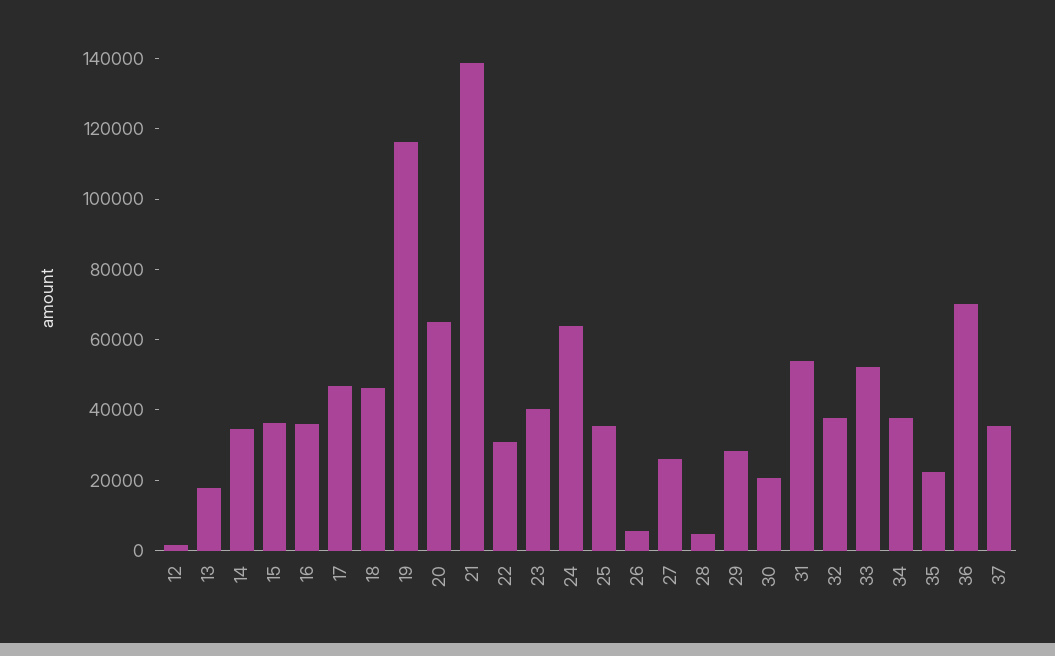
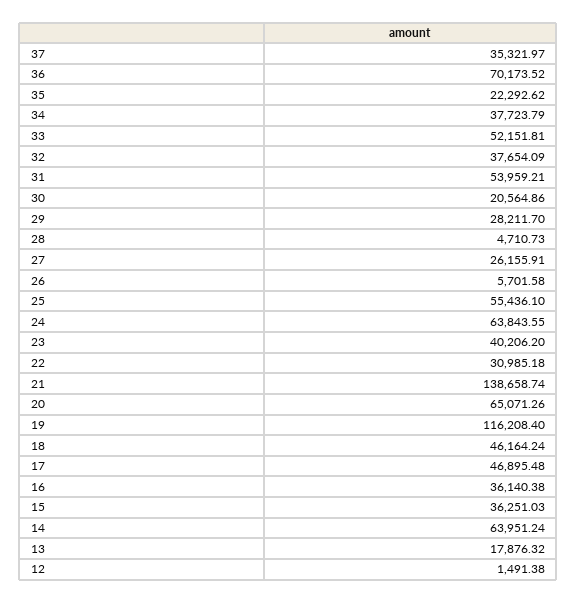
14: 35000 -> 63951.24
25: 35000 -> 55436.1

